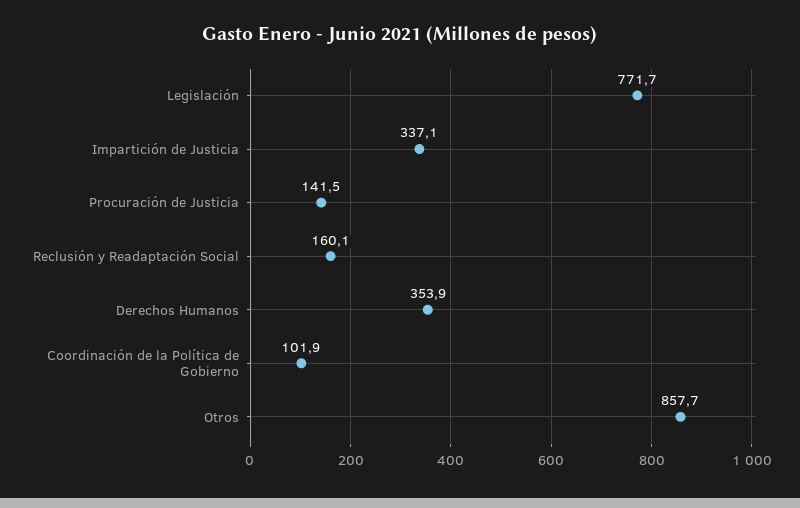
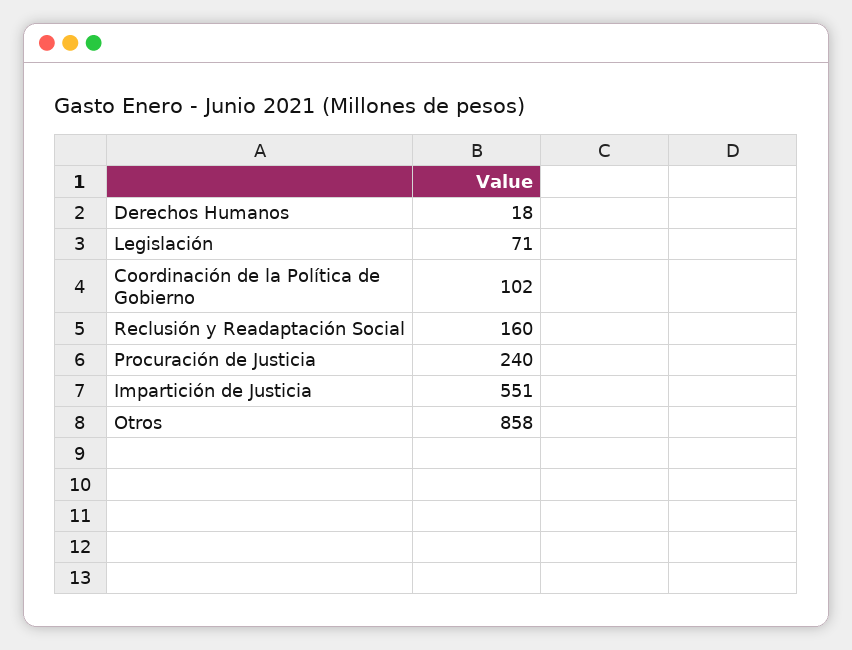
Legislación: 771.7 -> 71
Impartición de Justicia: 337.1 -> 551
Procuración de Justicia: 141.5 -> 240
Derechos Humanos: 353.9 -> 18

